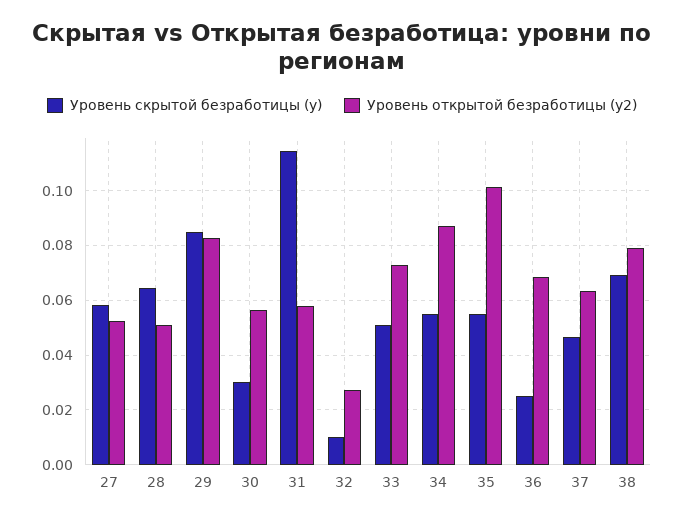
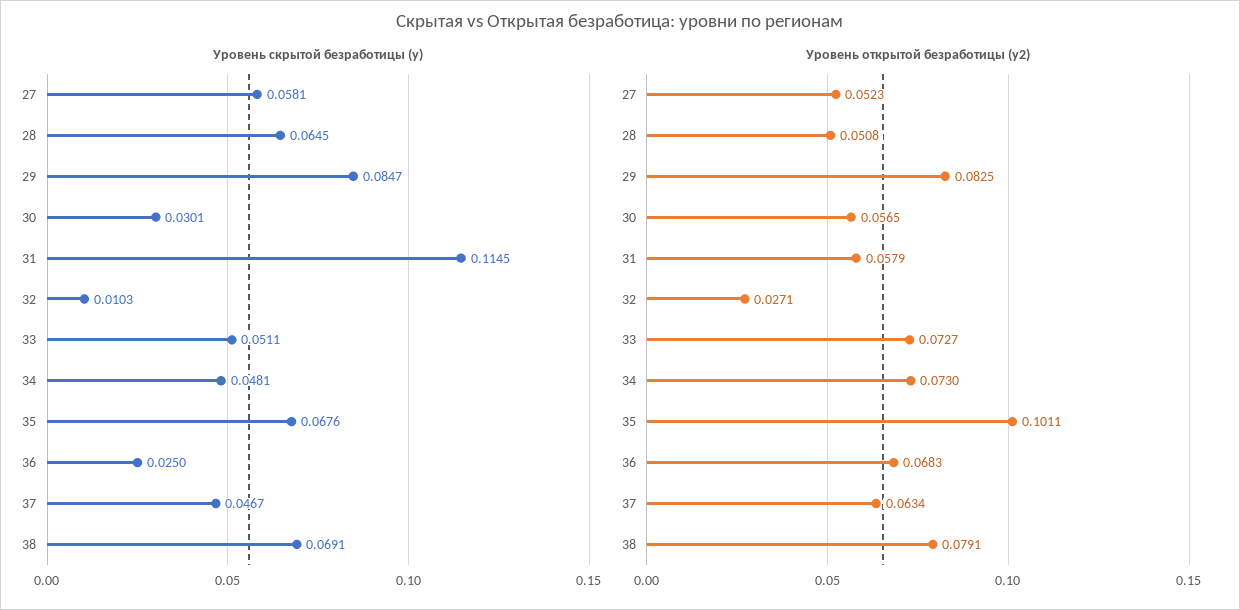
Уровень скрытой безработицы (y), 34: 0.055 -> 0.0481
Уровень открытой безработицы (y2), 34: 0.0875 -> 0.073
Уровень скрытой безработицы (y), 35: 0.055 -> 0.0676

